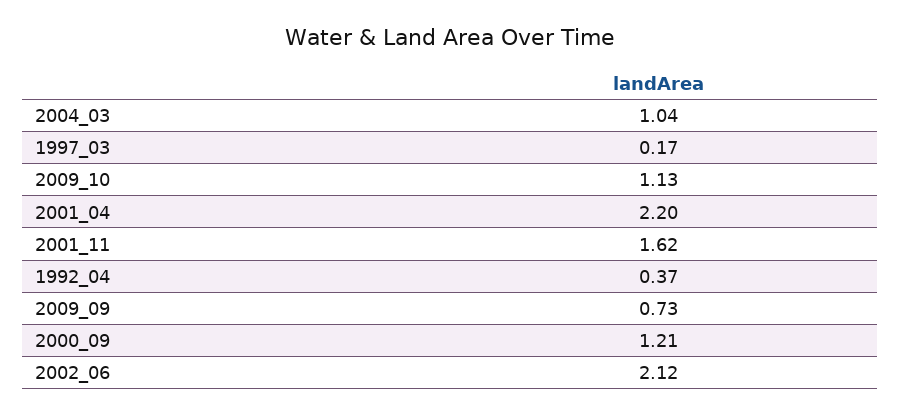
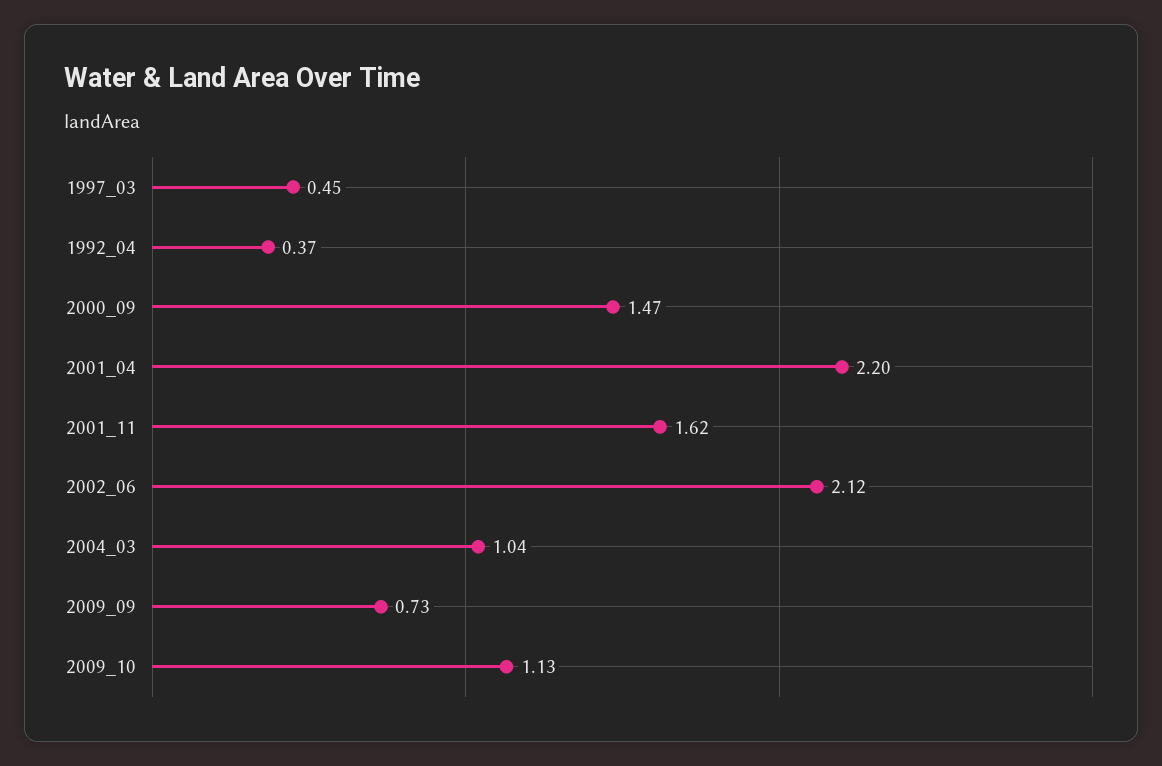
1997_03: 0.17 -> 0.45
2000_09: 1.21 -> 1.47

